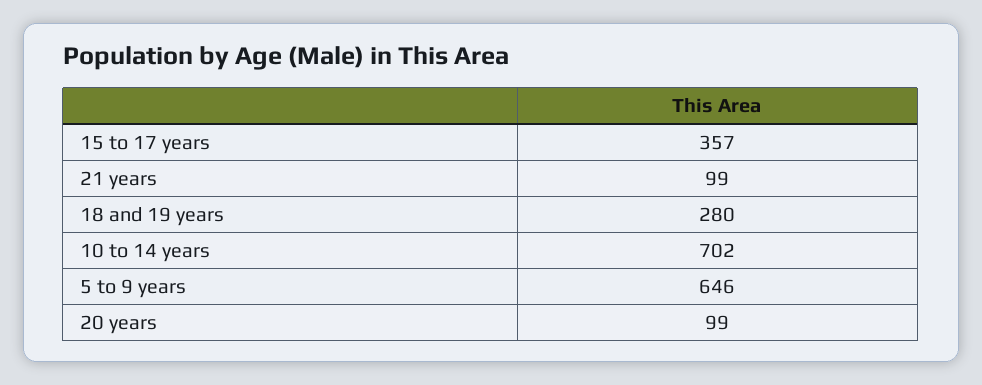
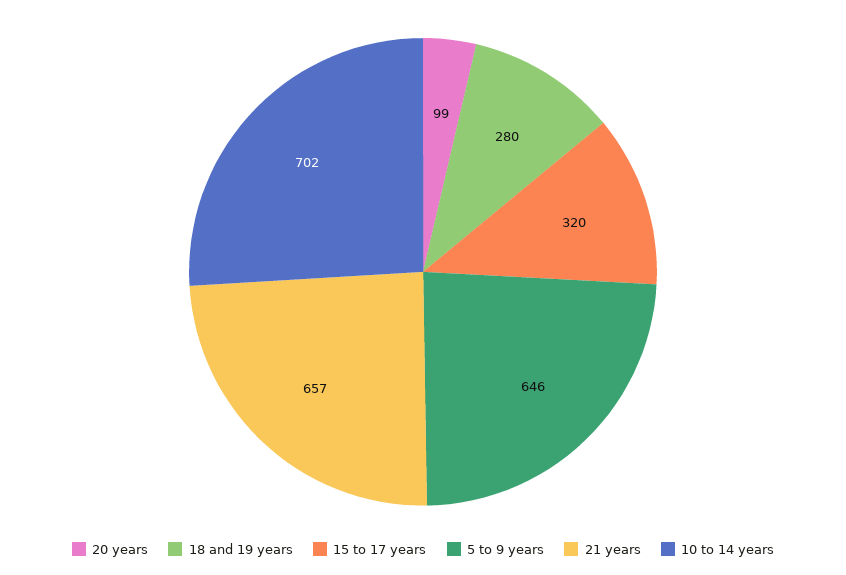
15 to 17 years: 357 -> 320
21 years: 99 -> 657

